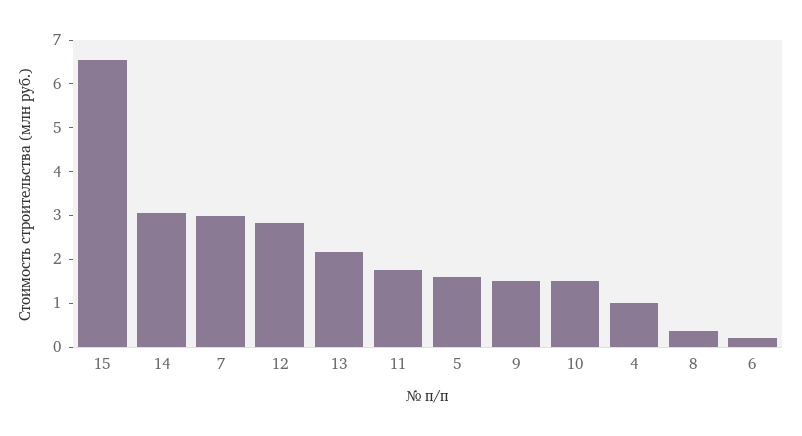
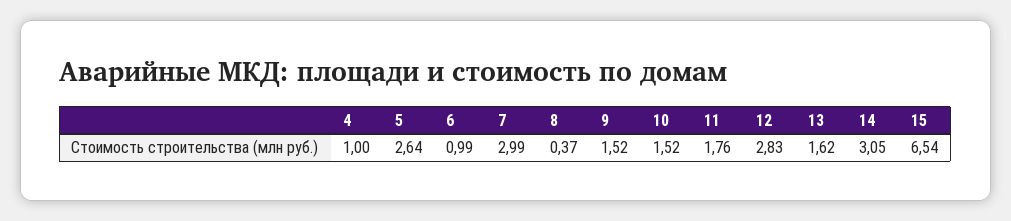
13: 2.2 -> 1.62
5: 1.6 -> 2.64
6: 0.2 -> 0.99

